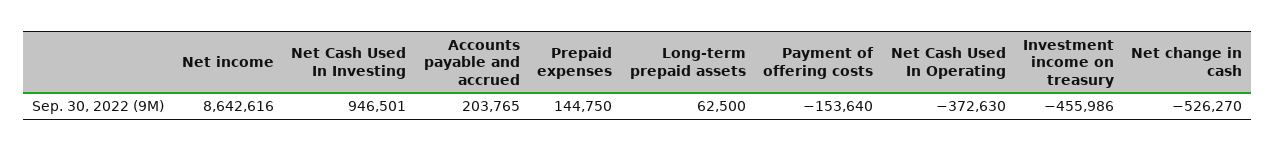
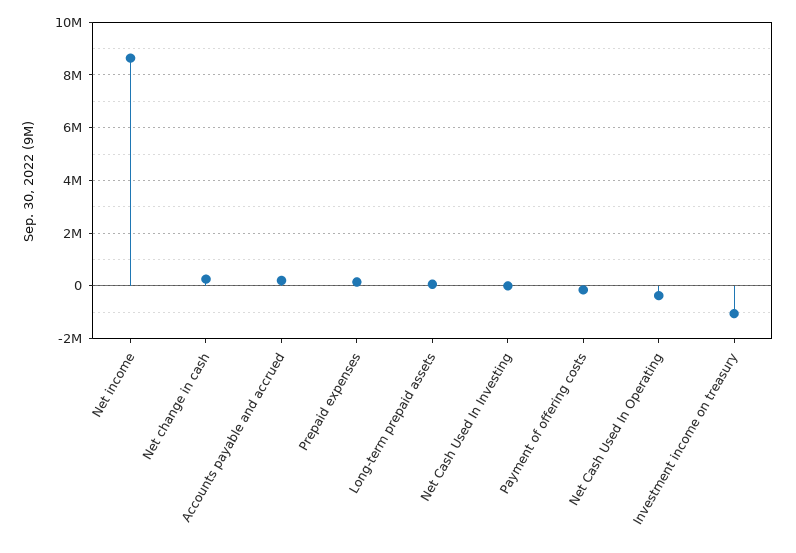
Net Cash Used In Investing: 946501 -> 0
Investment income on treasury: -455986 -> -1000000
Net change in cash: -526270 -> 250000

